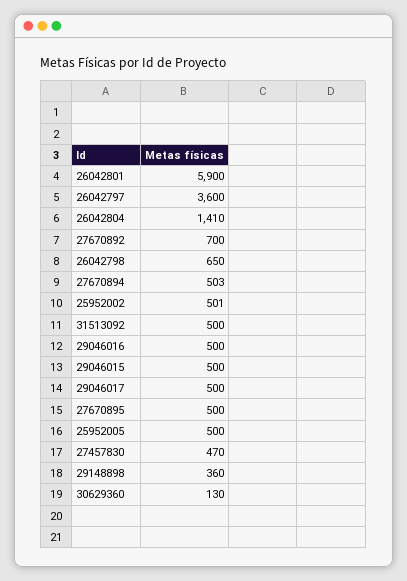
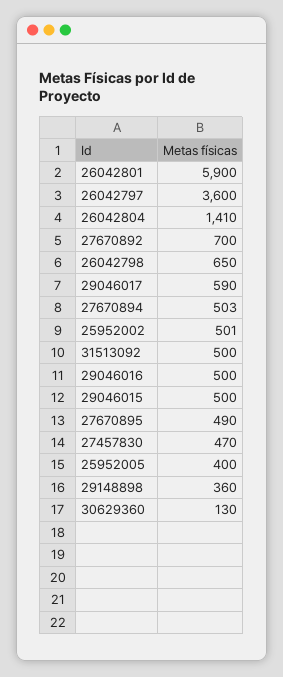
29046017: 500 -> 590
27670895: 500 -> 490
25952005: 500 -> 400

